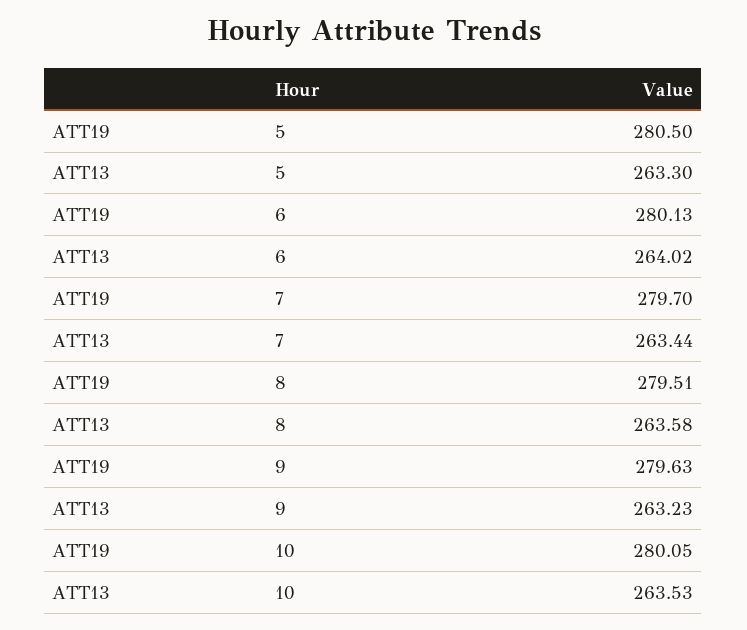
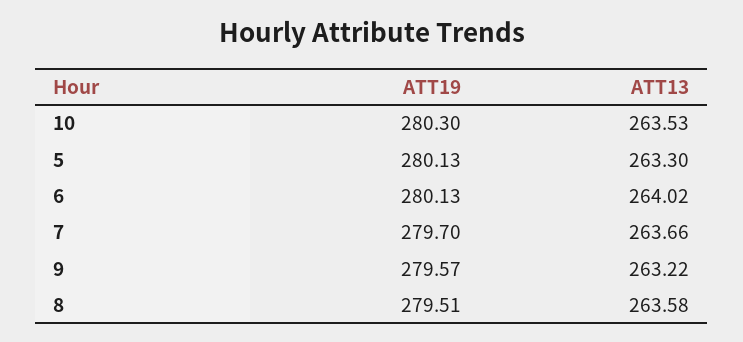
ATT19, 5: 280.5 -> 280.13
ATT13, 7: 263.44 -> 263.66
ATT19, 9: 279.63 -> 279.57
ATT13, 9: 263.23 -> 263.22
ATT19, 10: 280.05 -> 280.3

